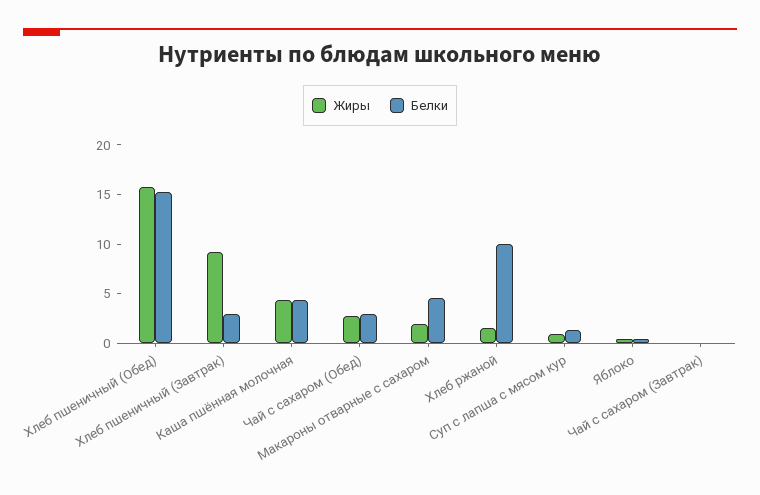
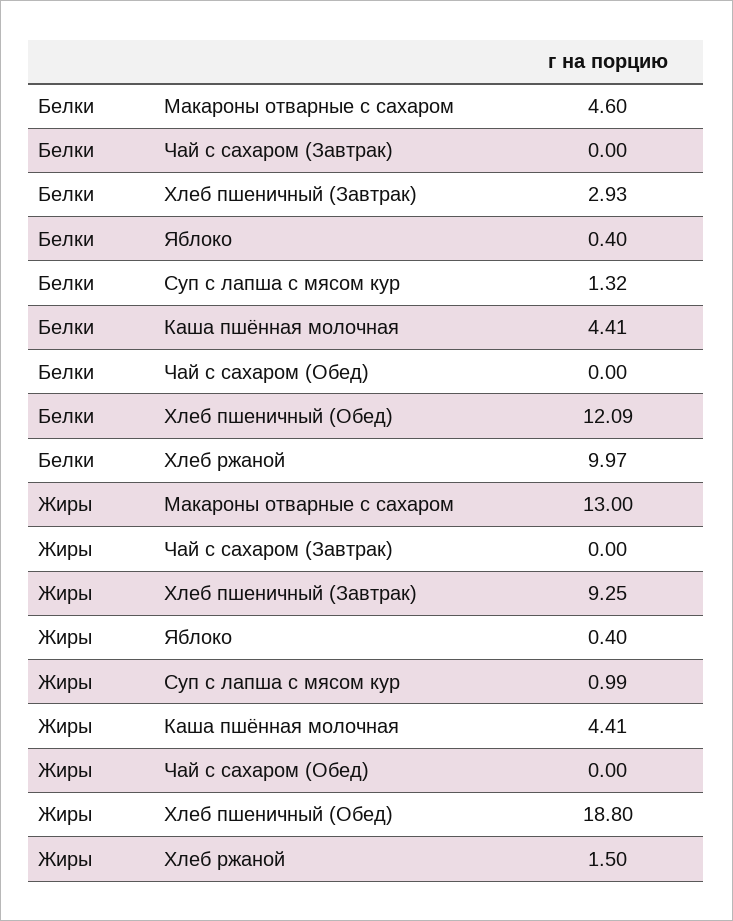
Жиры, Хлеб пшеничный (Обед): 16 -> 18.8
Белки, Хлеб пшеничный (Обед): 15 -> 12.09
Жиры, Чай с сахаром (Обед): 3 -> 0
Белки, Чай с сахаром (Обед): 3 -> 0
Жиры, Макароны отварные с сахаром: 2 -> 13

